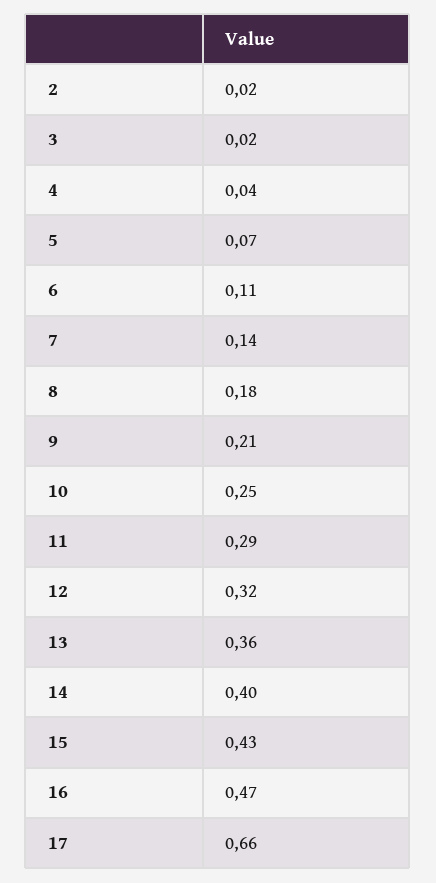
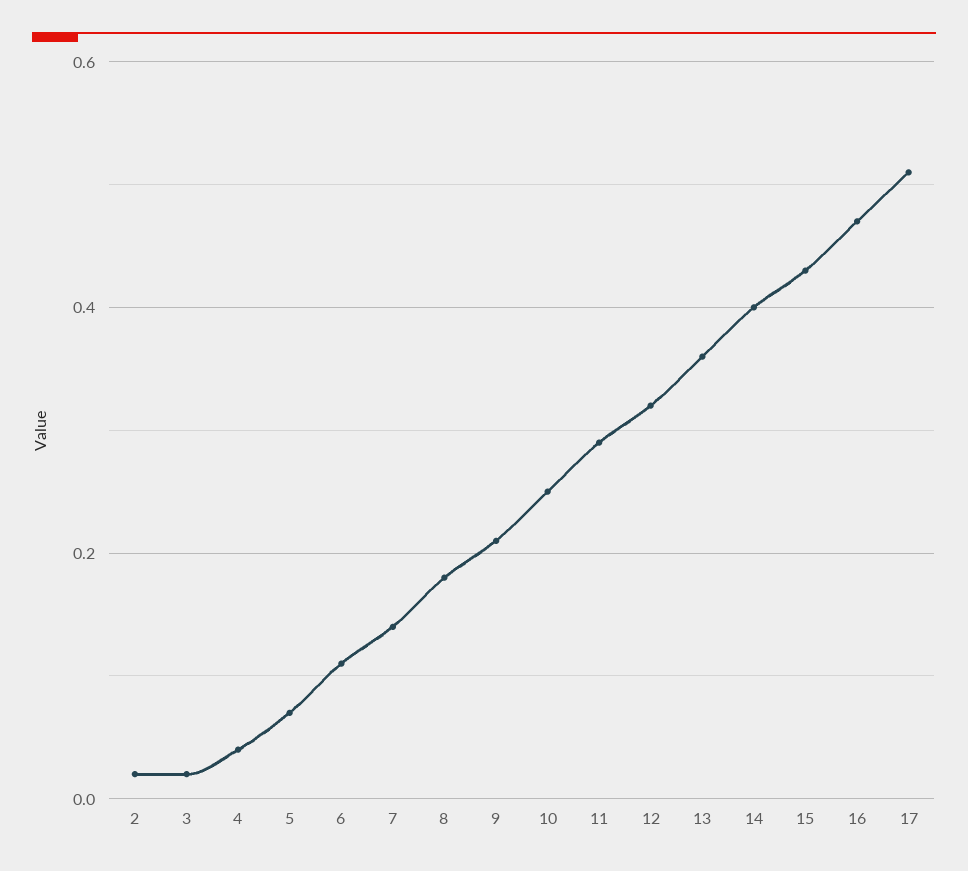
17: 0.66 -> 0.5

